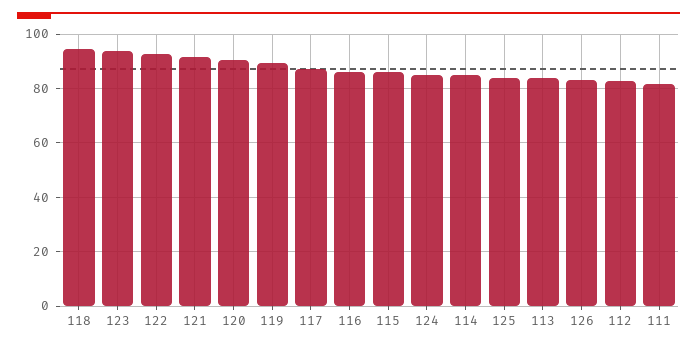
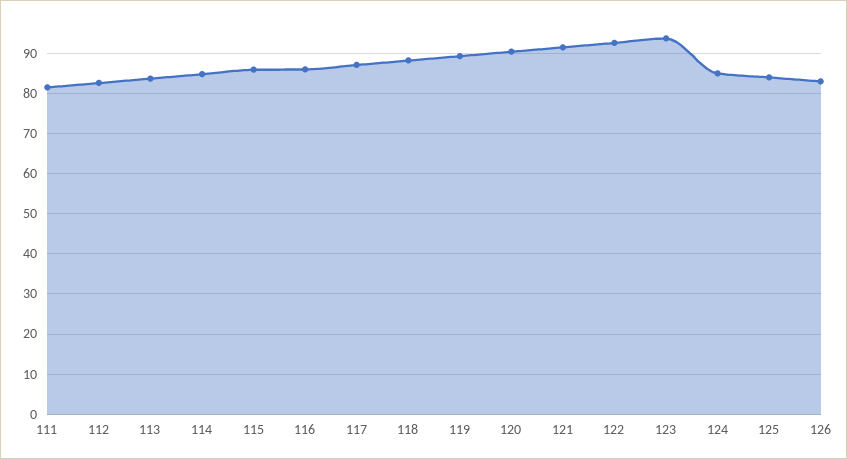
118: 95 -> 88

